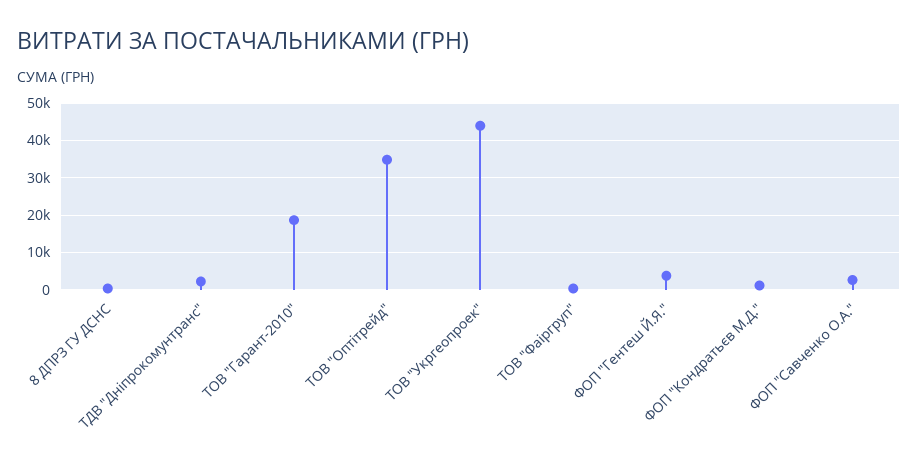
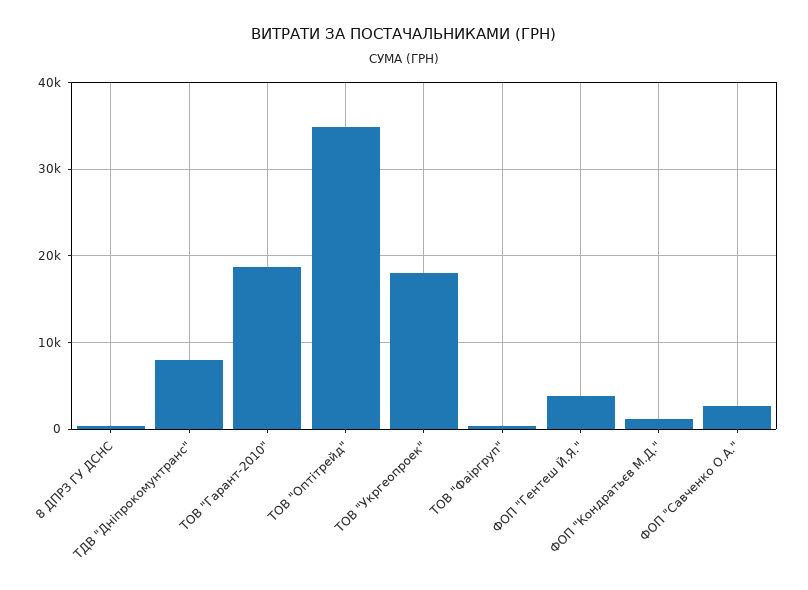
ТДВ "Дніпрокомунтранс": 2000 -> 8000
ТОВ "Укргеопроек": 44000 -> 18000

